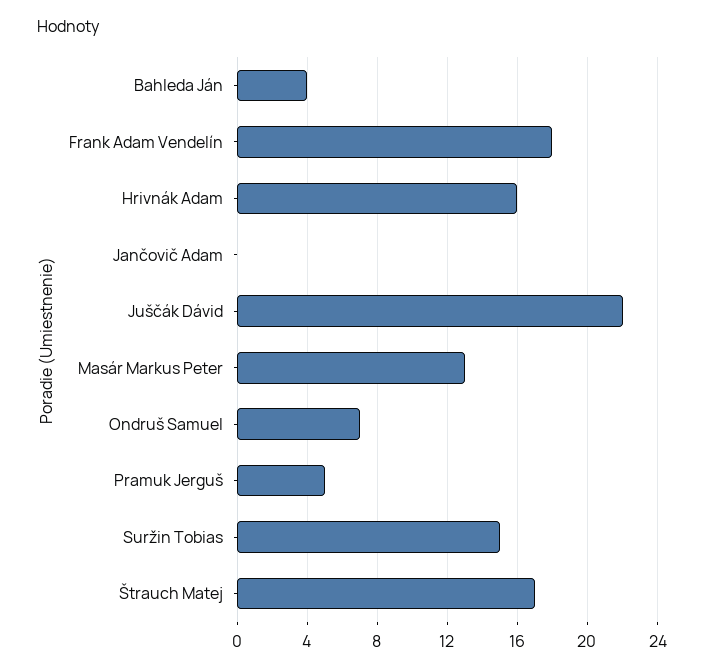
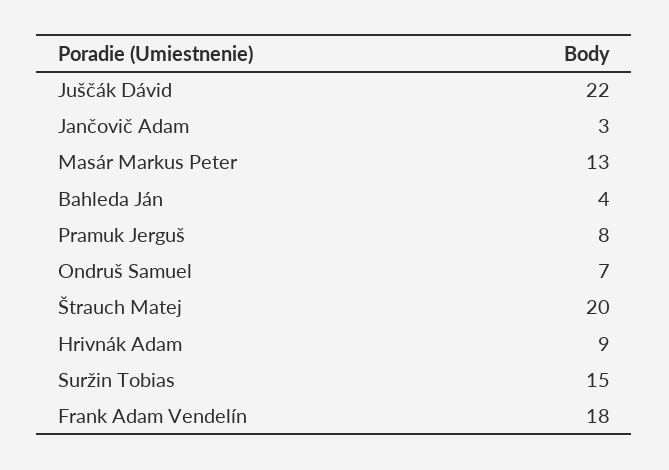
Hrivnák Adam: 16 -> 9
Jančovič Adam: 0 -> 3
Pramuk Jerguš: 5 -> 8
Štrauch Matej: 17 -> 20

